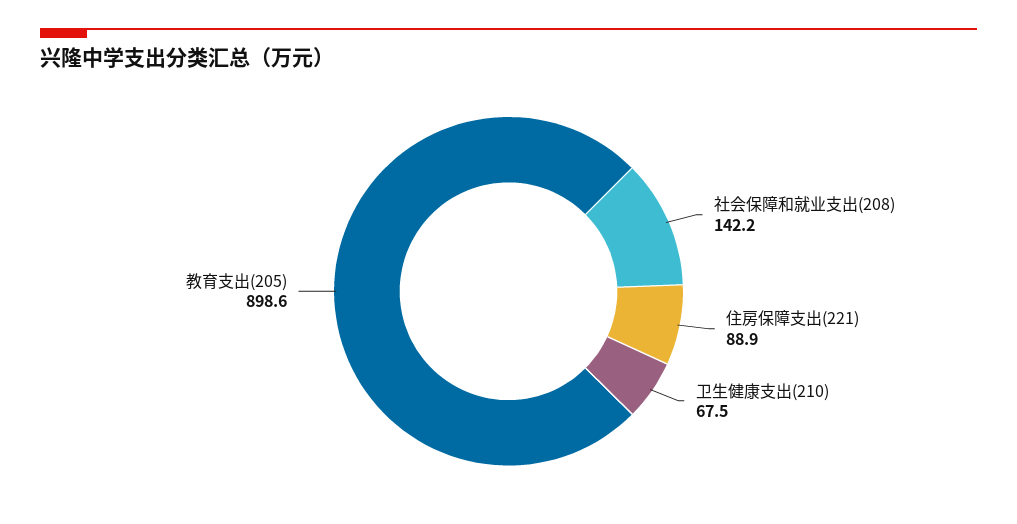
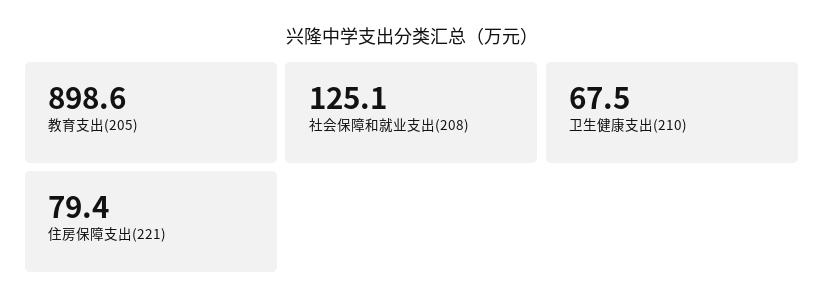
社会保障和就业支出(208): 142.2 -> 125.1
住房保障支出(221): 88.9 -> 79.4

